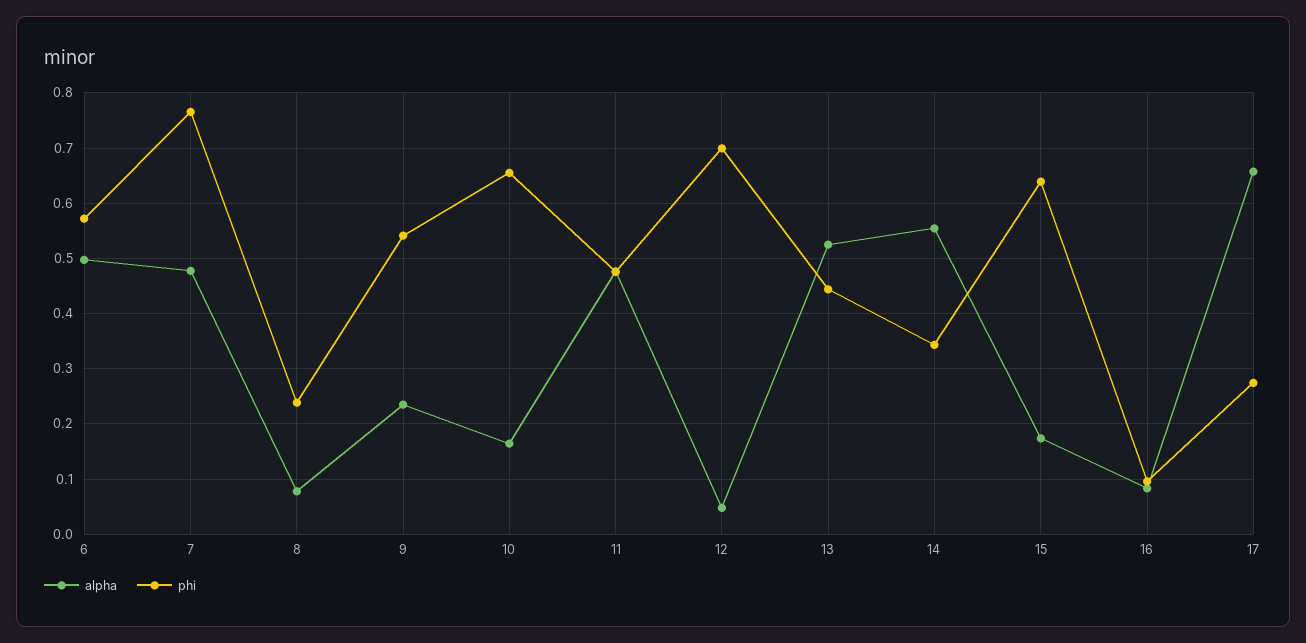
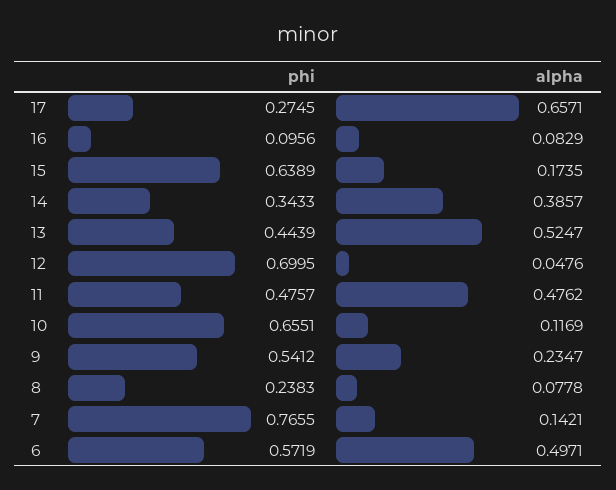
alpha, 7: 0.48 -> 0.1421
alpha, 10: 0.16 -> 0.1169
alpha, 14: 0.56 -> 0.3857

